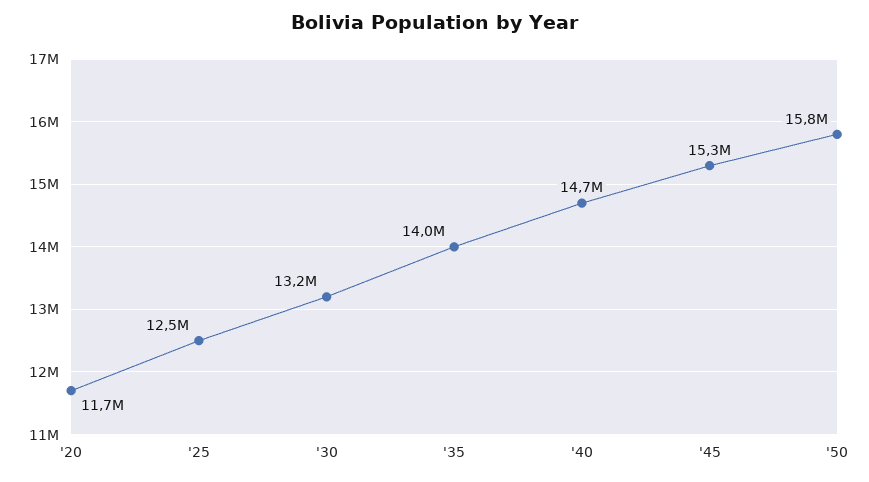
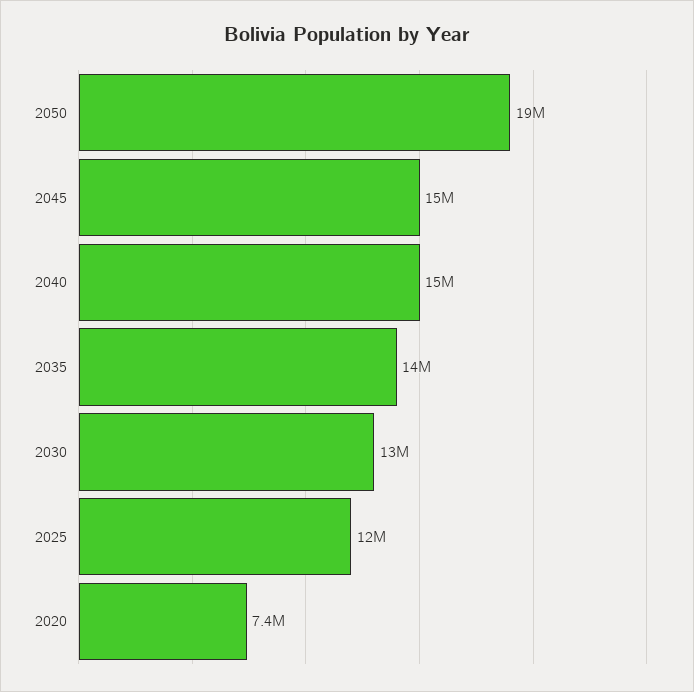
'20: 11700000 -> 7400000
'50: 15800000 -> 19000000

